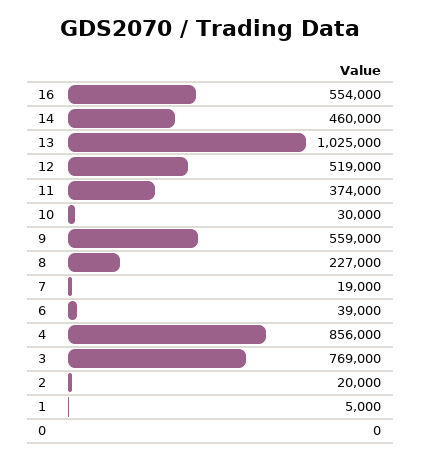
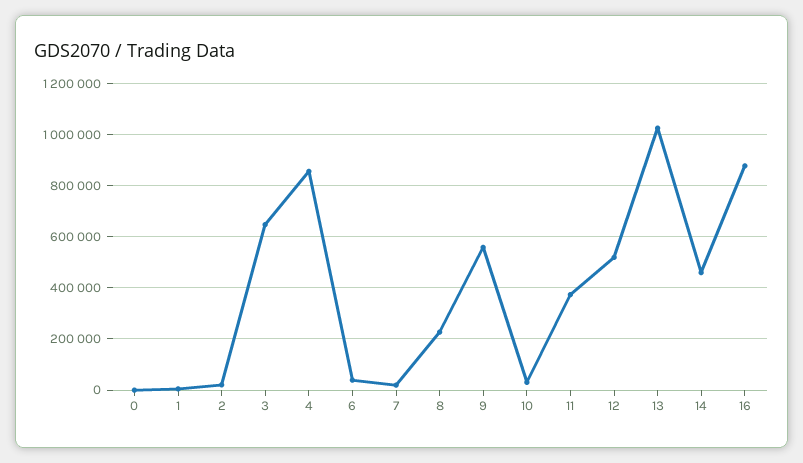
16: 554000 -> 875000
3: 769000 -> 650000

